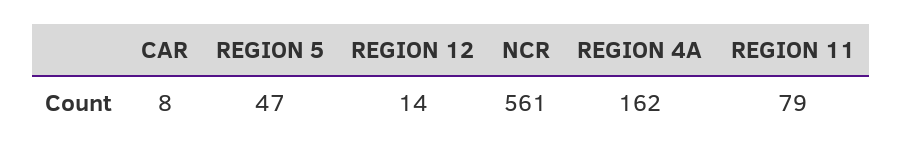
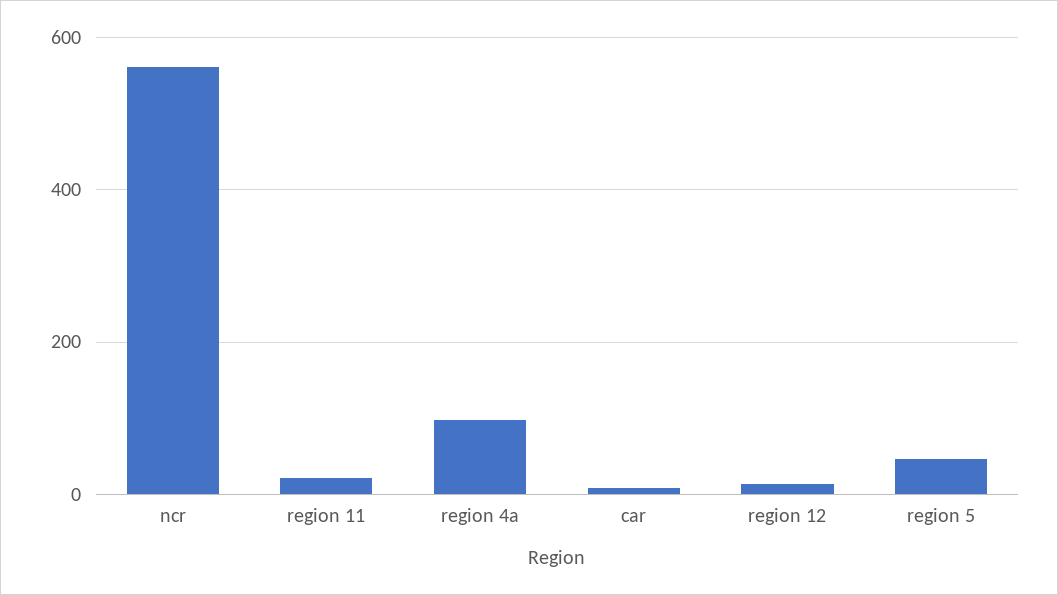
REGION 4A: 162 -> 100
REGION 11: 79 -> 20

